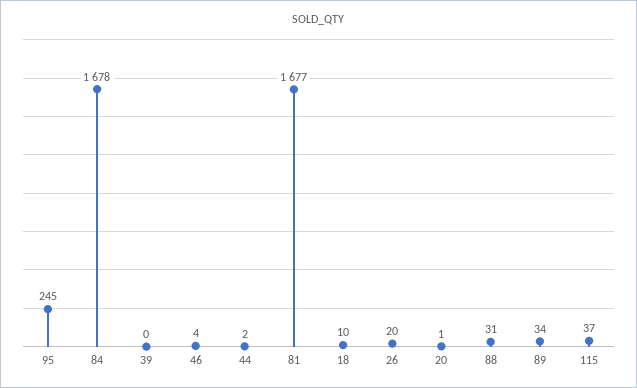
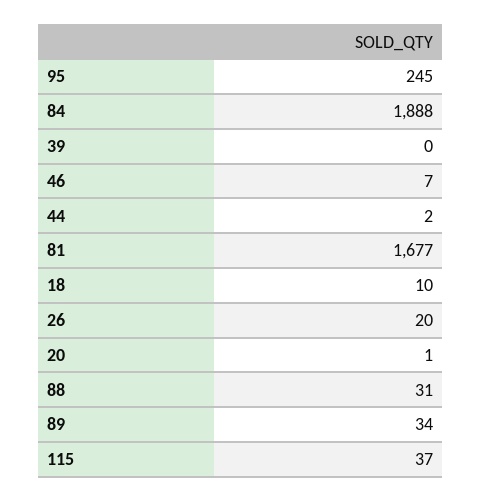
84: 1678 -> 1888
46: 4 -> 7

